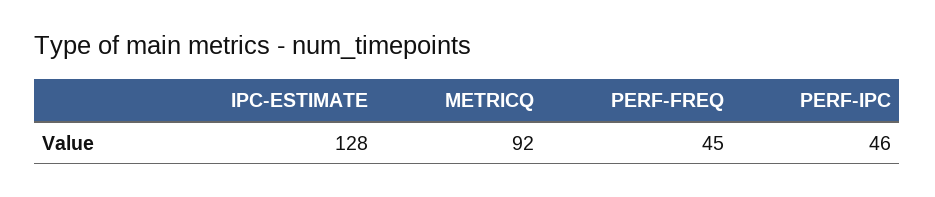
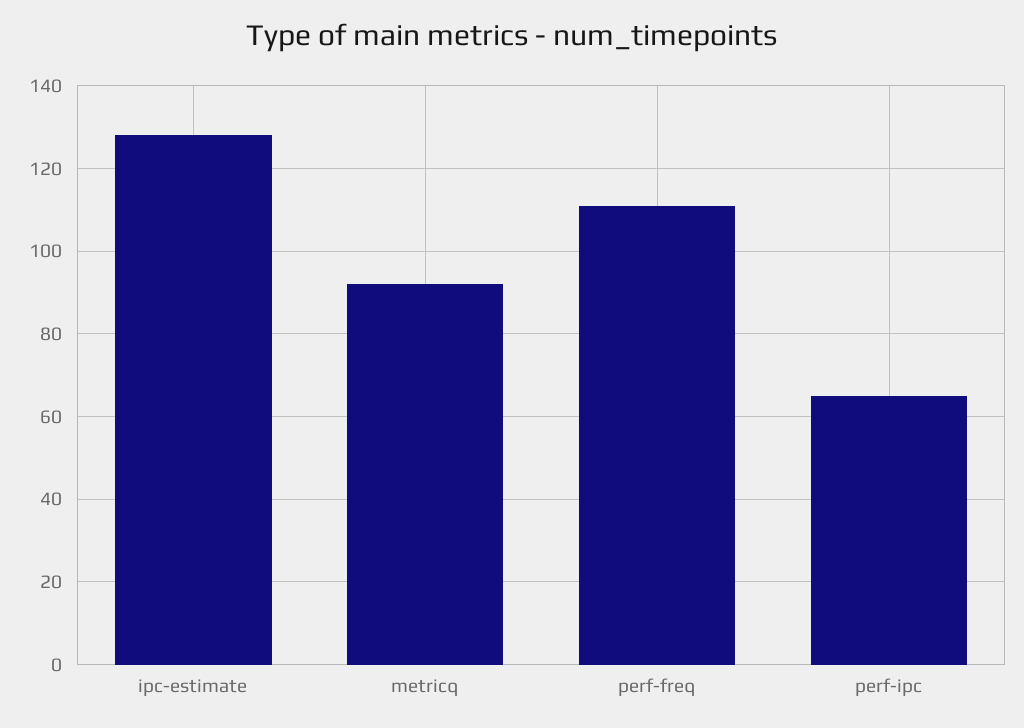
PERF-FREQ: 45 -> 110
PERF-IPC: 46 -> 65

